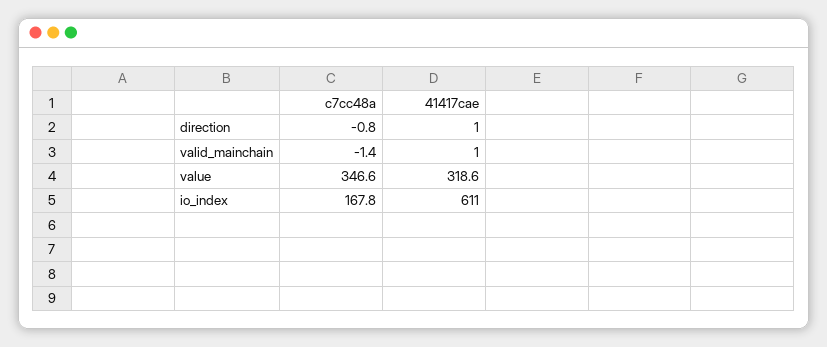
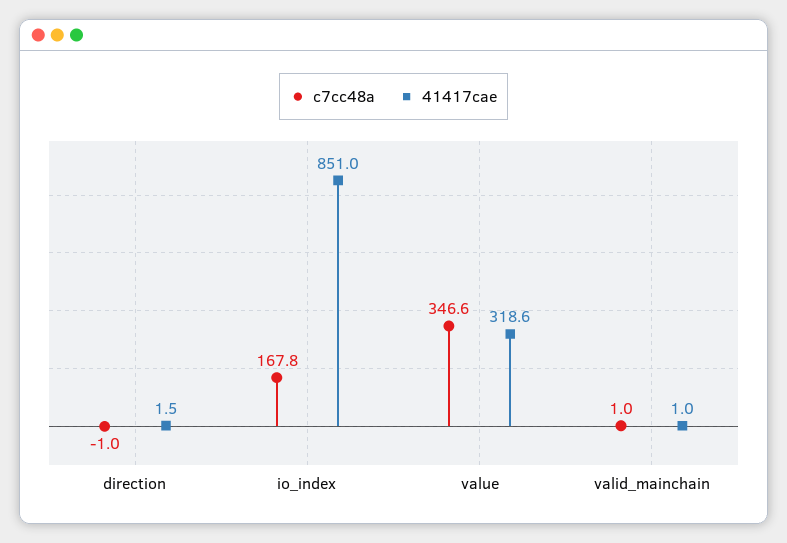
c7cc48a, direction: -0.8 -> -1
41417cae, direction: 1 -> 1.5
c7cc48a, valid_mainchain: -1.4 -> 1
41417cae, io_index: 611 -> 851

